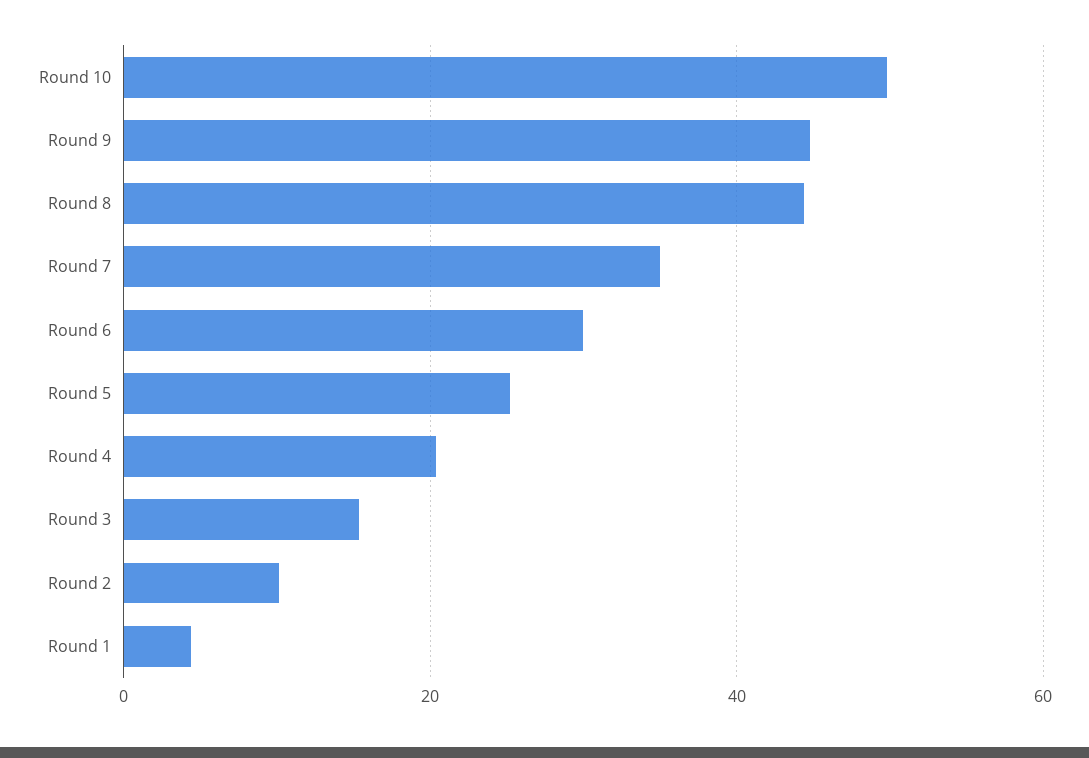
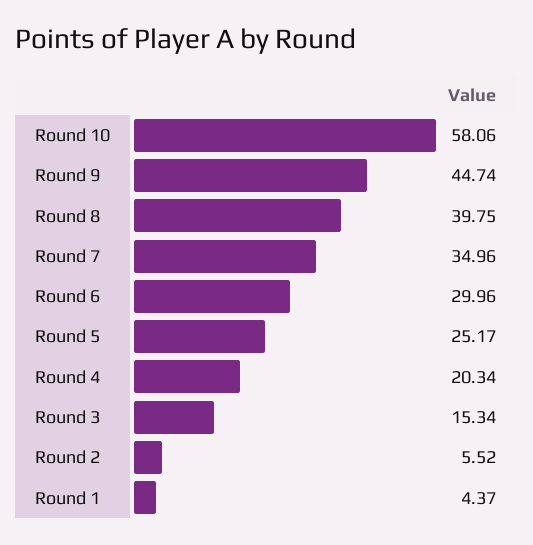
Round 10: 50 -> 58.06
Round 8: 44 -> 39.75
Round 2: 10 -> 5.52

